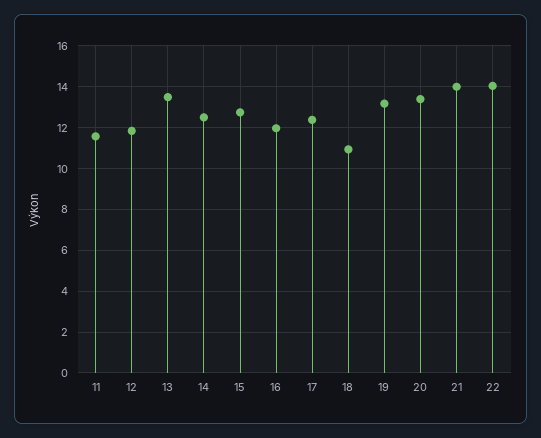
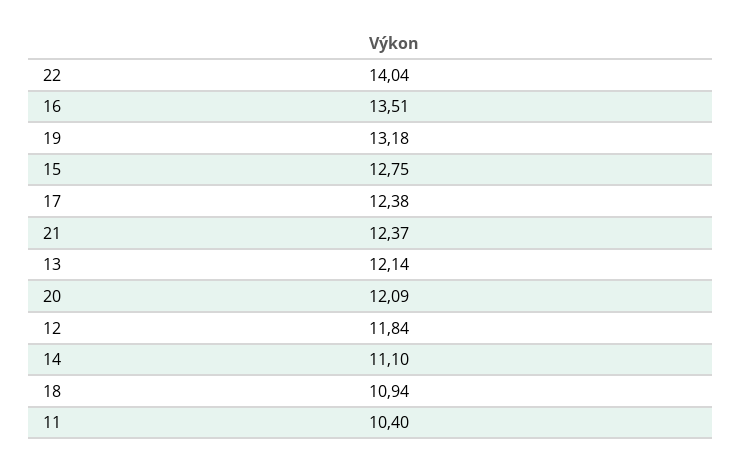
11: 11.5 -> 10.4
13: 13.5 -> 12.14
14: 12.5 -> 11.1
16: 12 -> 13.51
20: 13.5 -> 12.09
21: 14 -> 12.37

